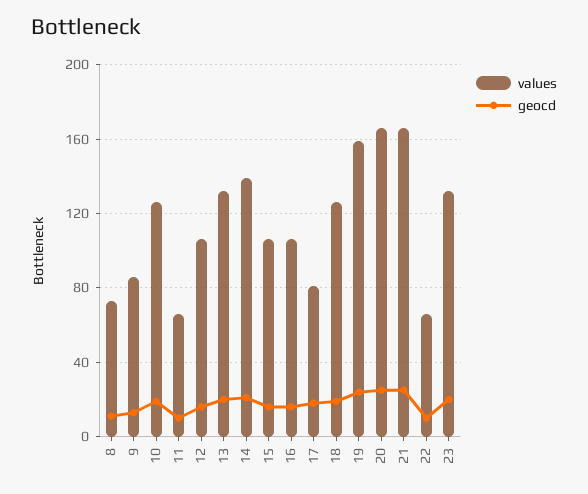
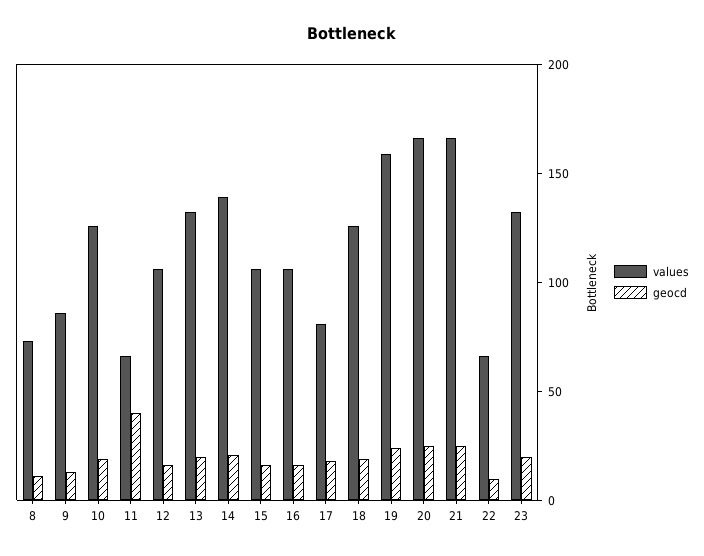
geocd, 11: 10 -> 40

